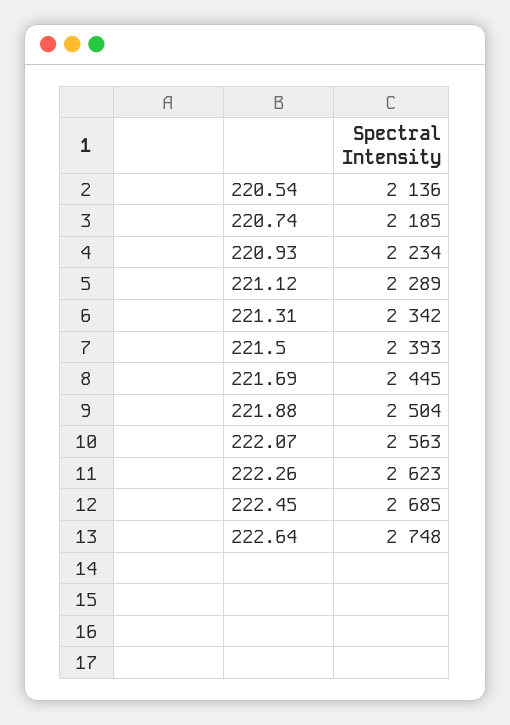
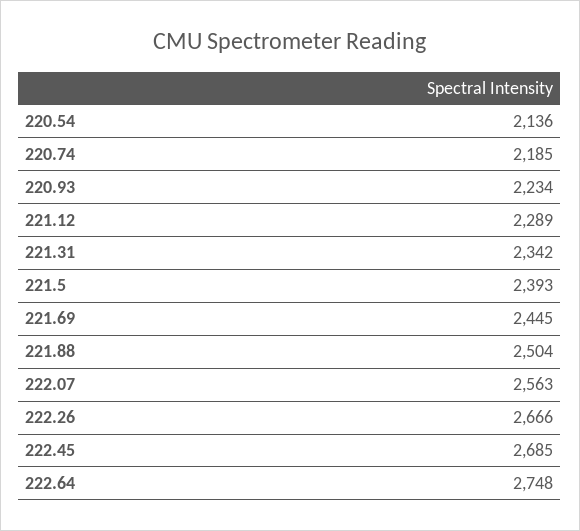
222.26: 2623 -> 2666

